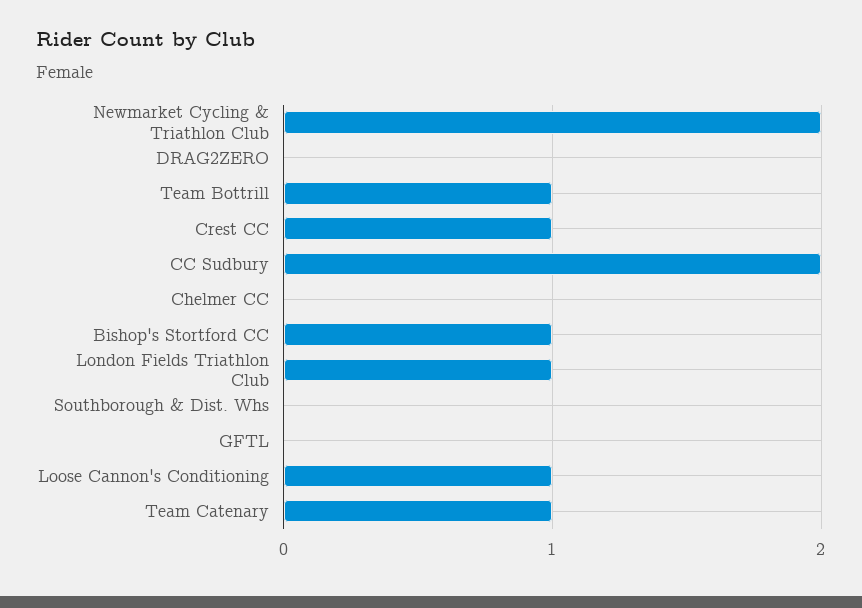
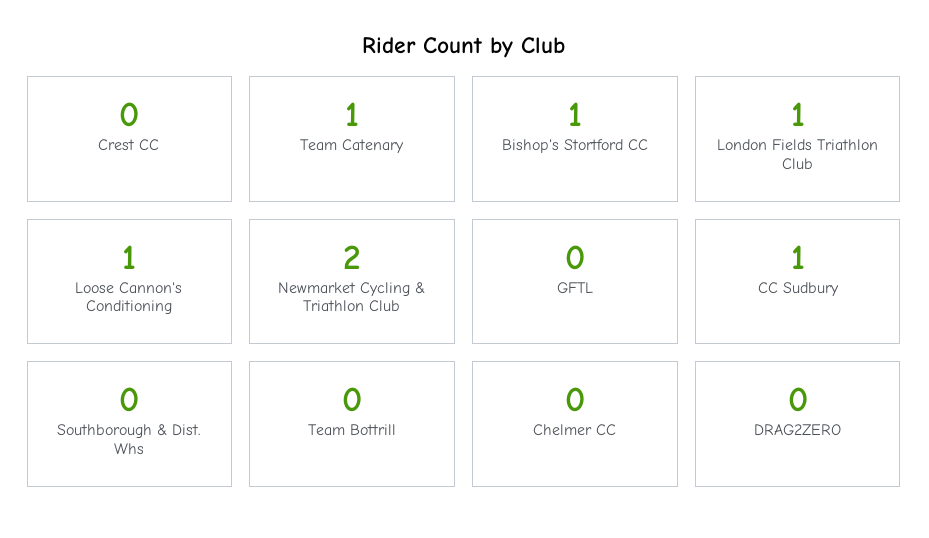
Team Bottrill: 1 -> 0
Crest CC: 1 -> 0
CC Sudbury: 2 -> 1

